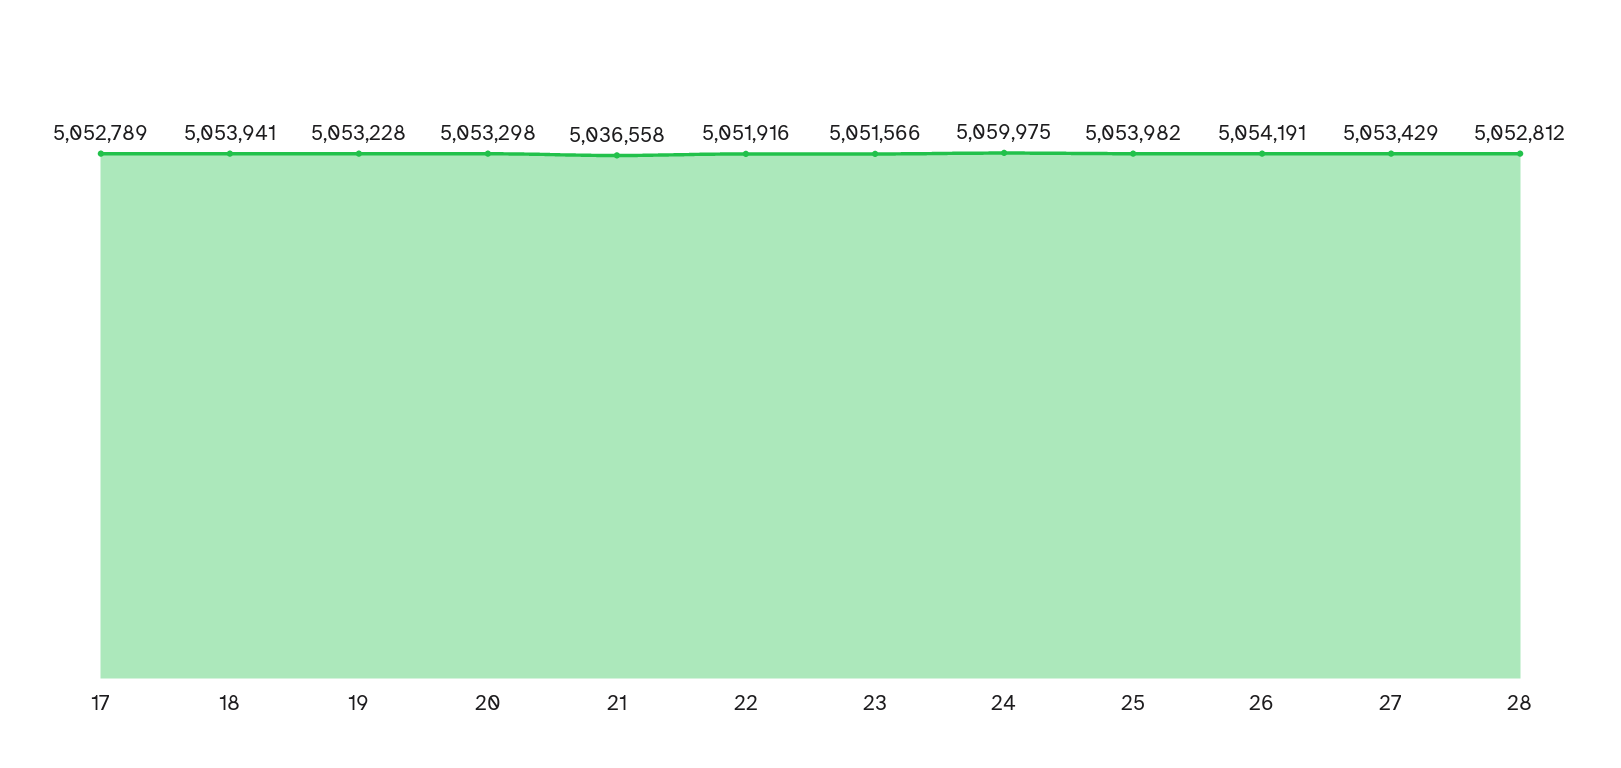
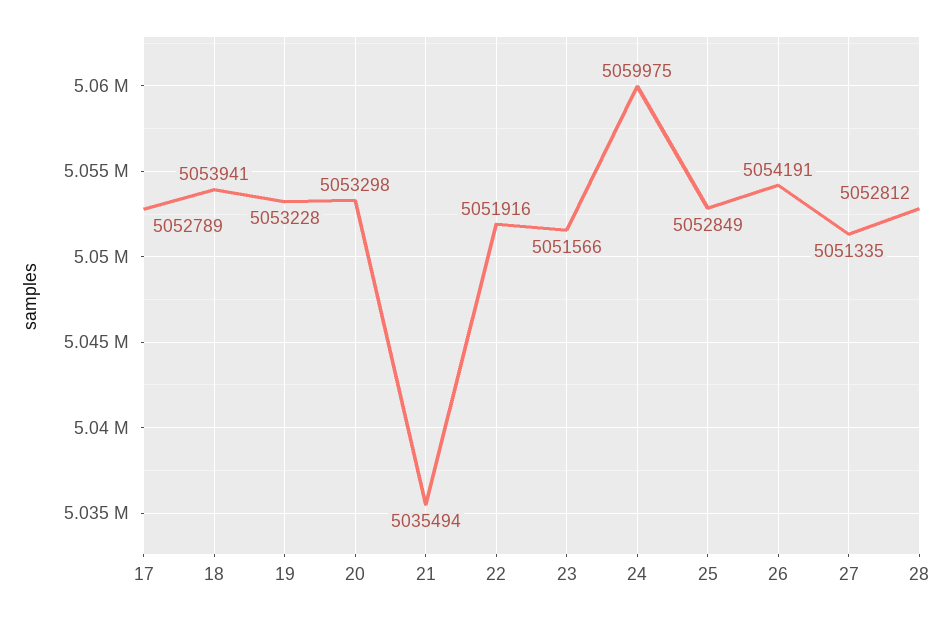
21: 5036558 -> 5035494
25: 5053982 -> 5052849
27: 5053429 -> 5051335

